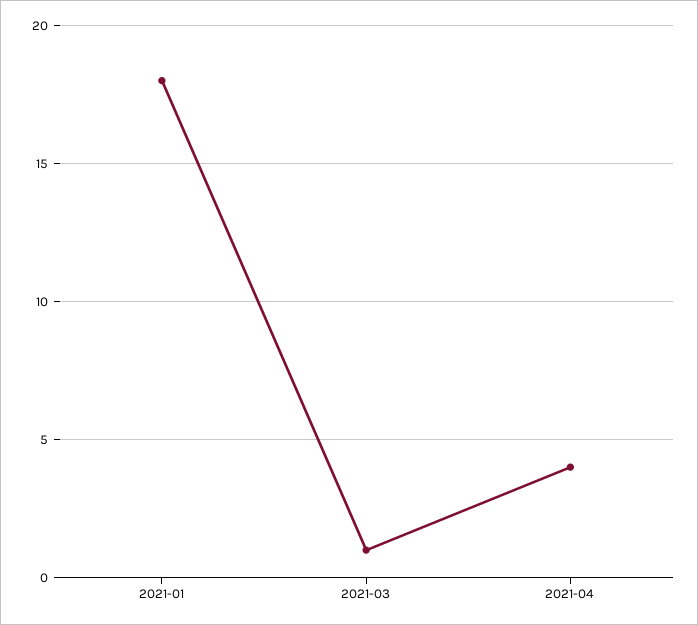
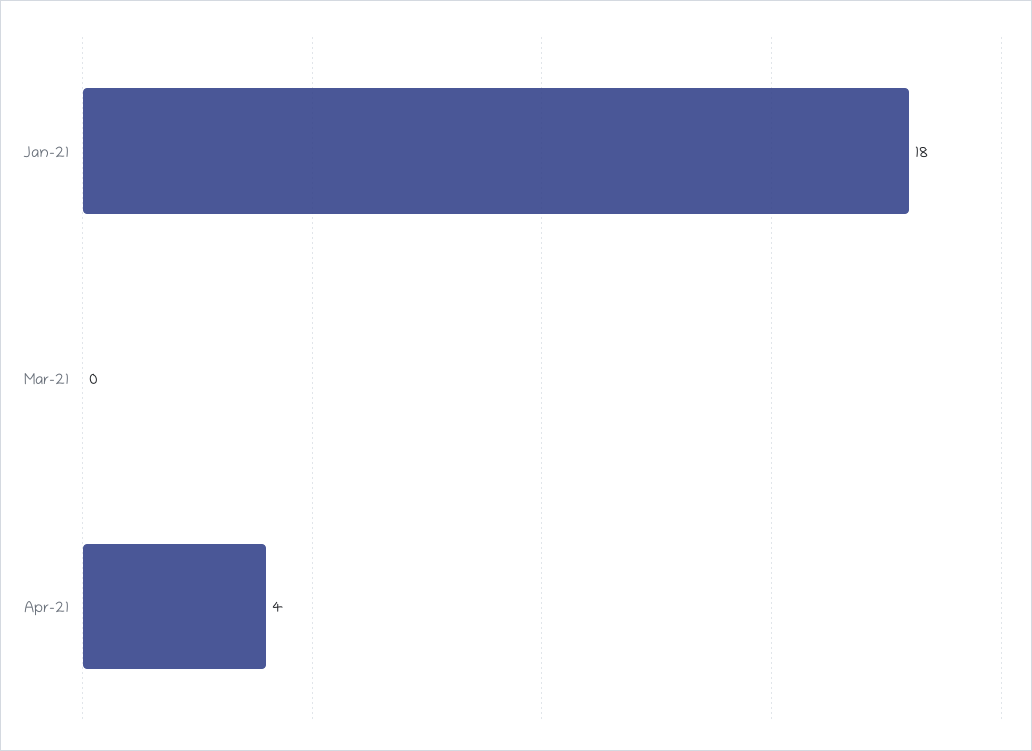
2021-03: 1 -> 0

